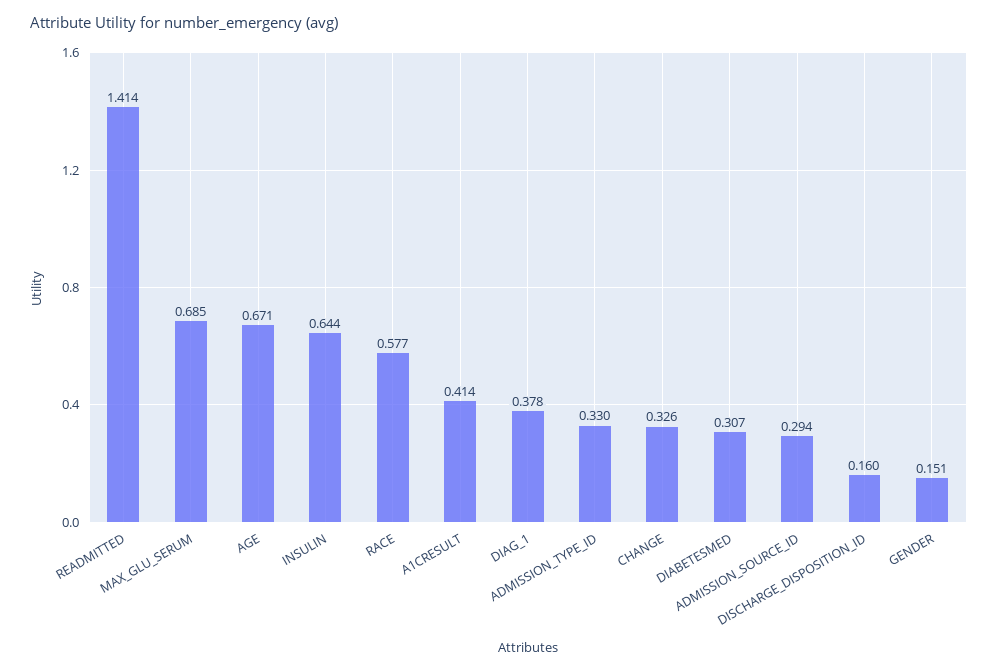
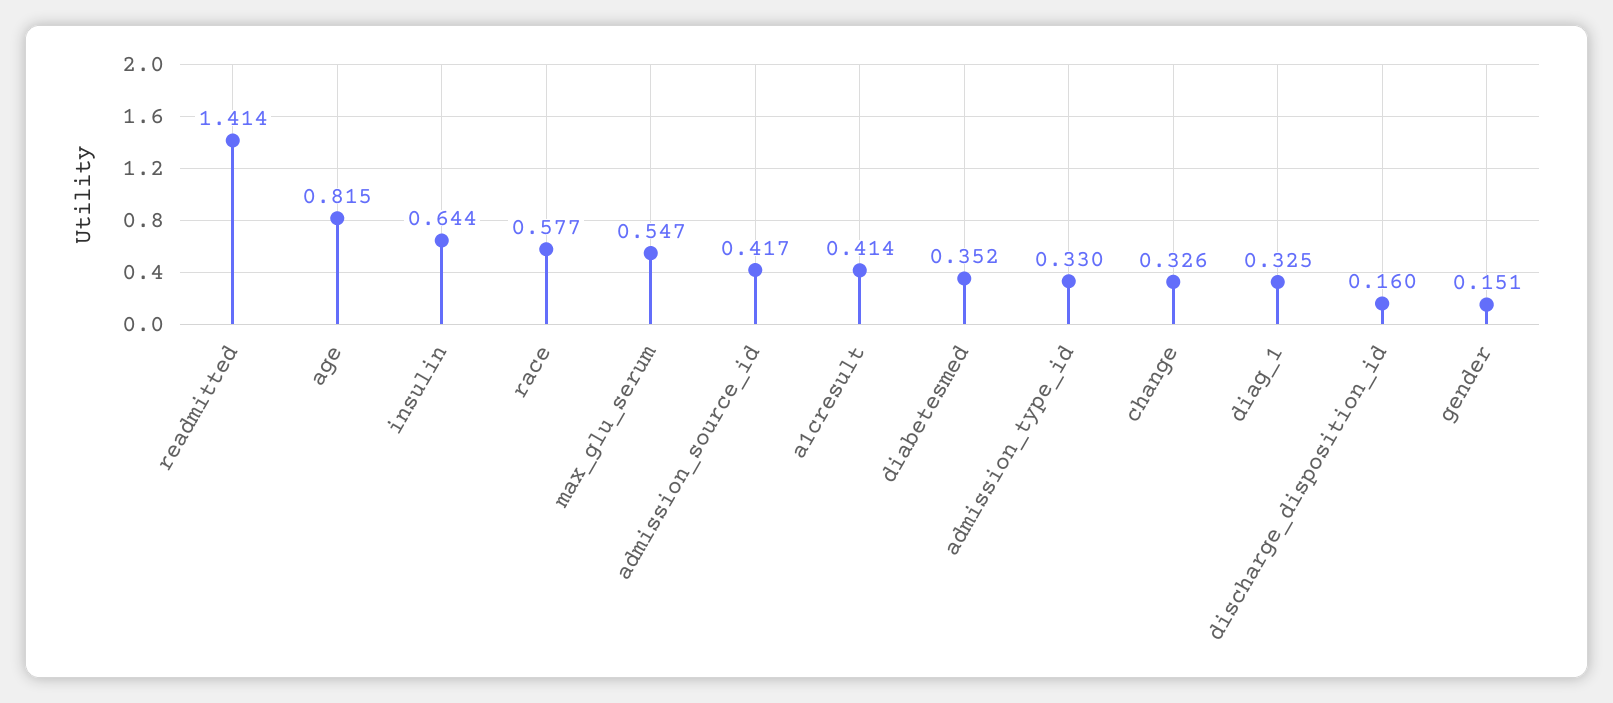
MAX_GLU_SERUM: 0.685 -> 0.547
AGE: 0.671 -> 0.815
DIAG_1: 0.378 -> 0.325
DIABETESMED: 0.307 -> 0.352
ADMISSION_SOURCE_ID: 0.294 -> 0.417

